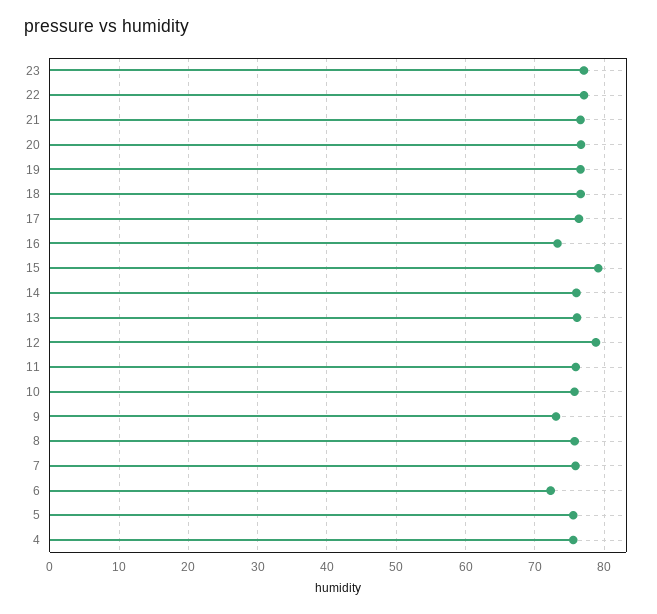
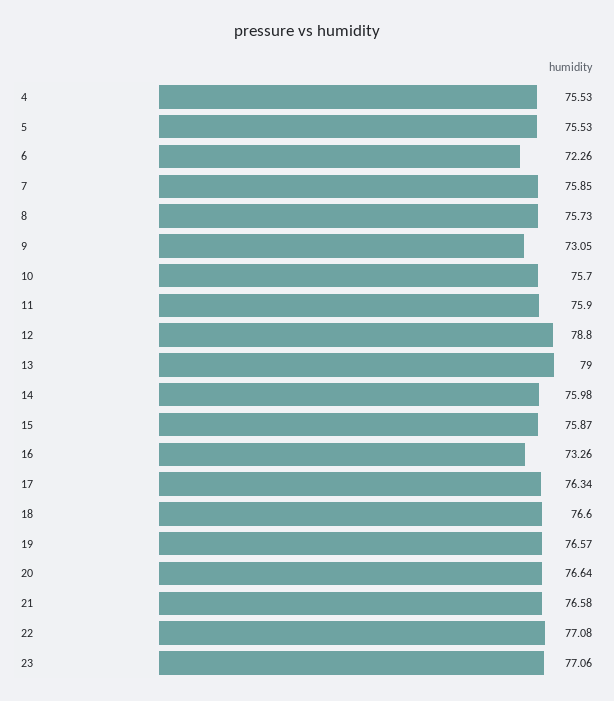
15: 79 -> 75.87
13: 76 -> 79

